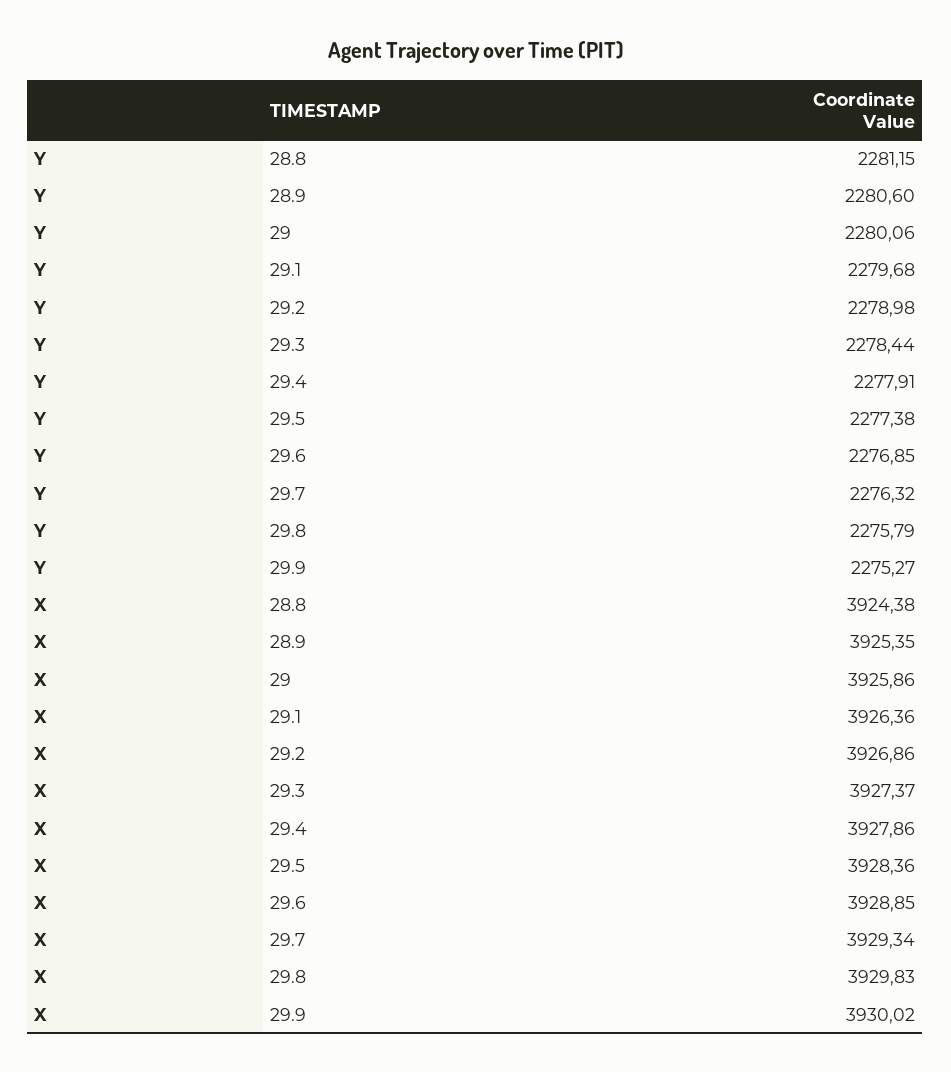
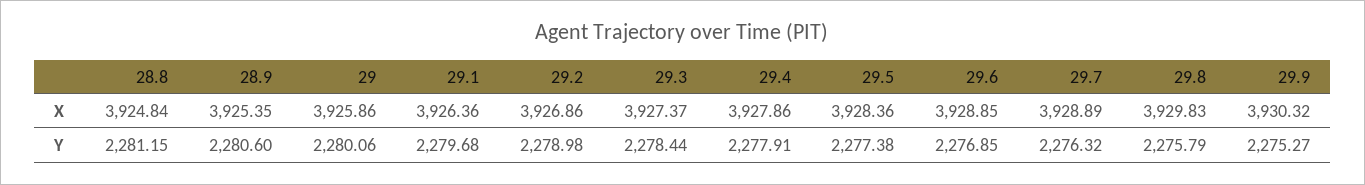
X, 28.8: 3924.38 -> 3924.84
X, 29.7: 3929.34 -> 3928.89
X, 29.9: 3930.02 -> 3930.32

